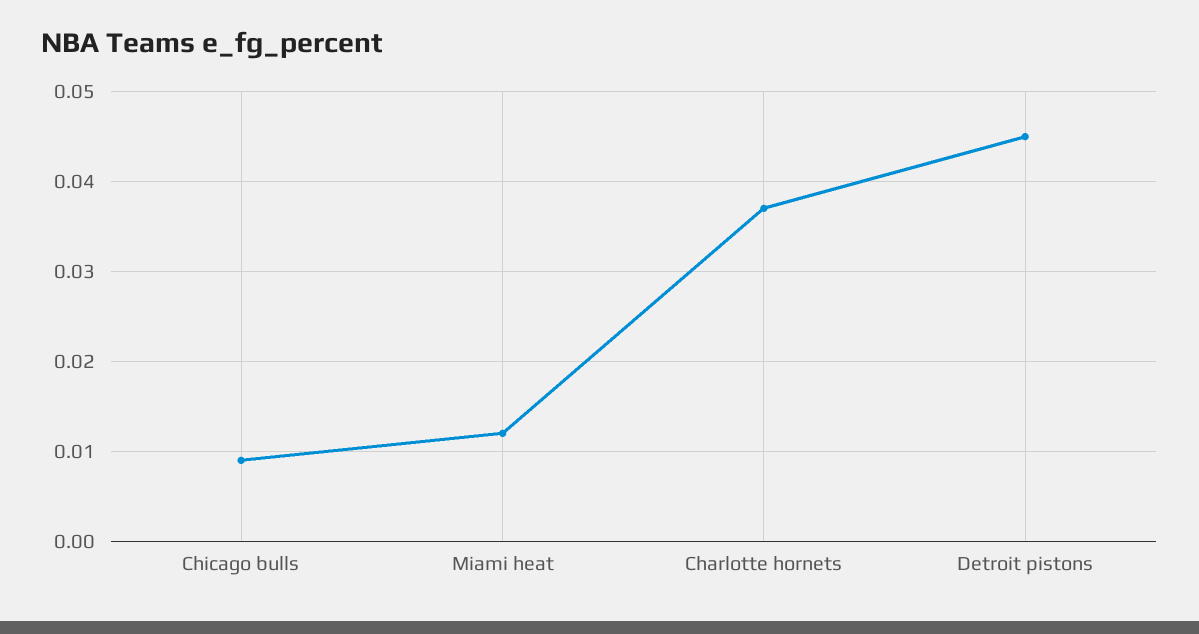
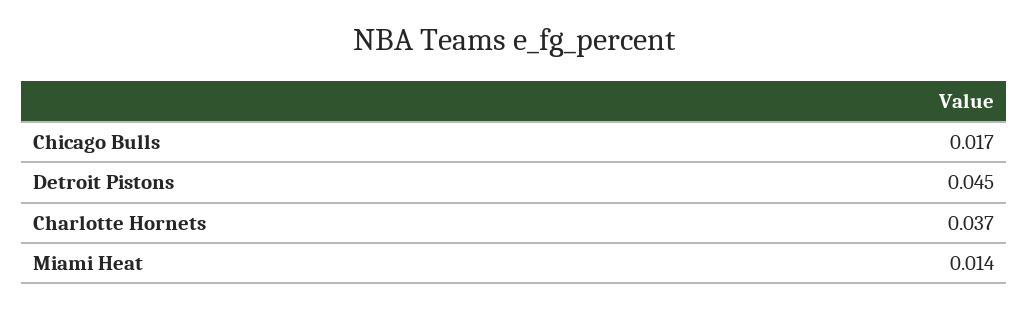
Chicago bulls: 0.009 -> 0.017
Miami heat: 0.012 -> 0.014

